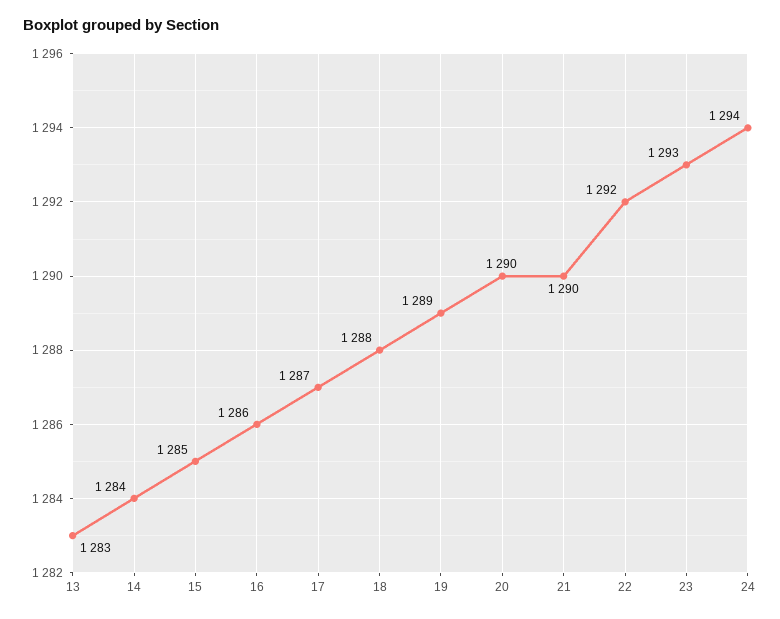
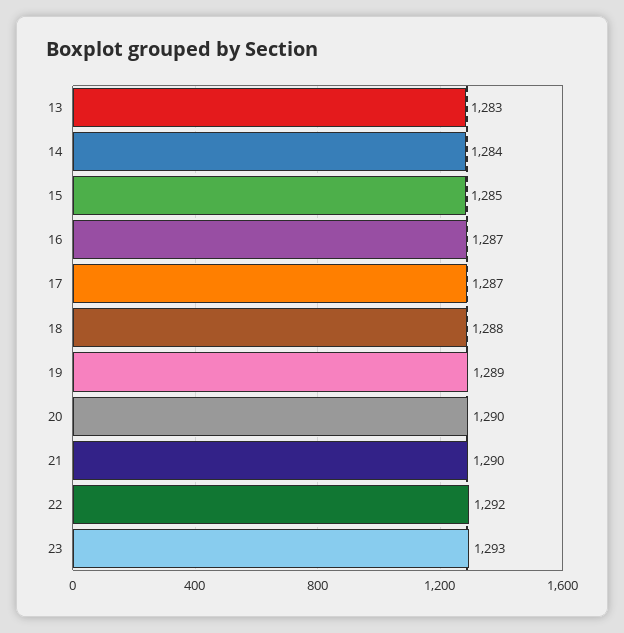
16: 1286 -> 1287
24: 1294 -> none

